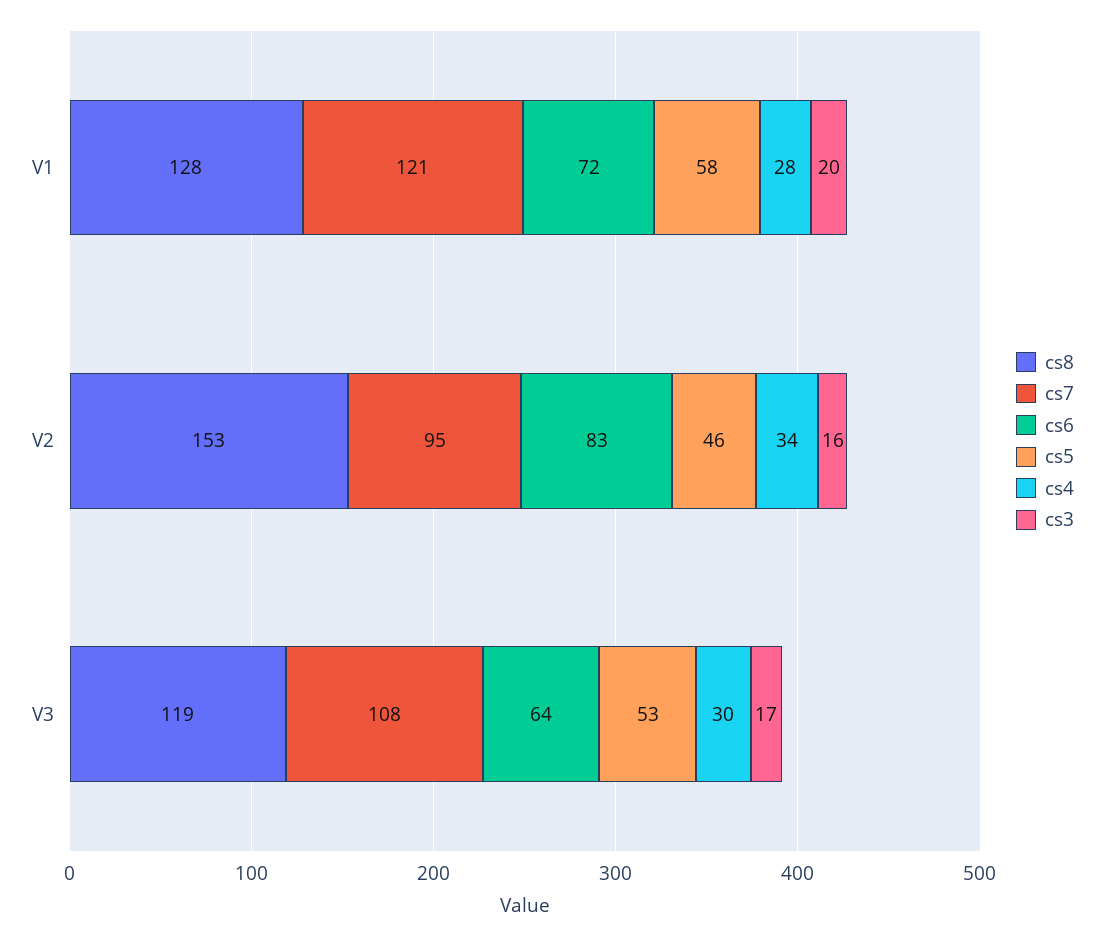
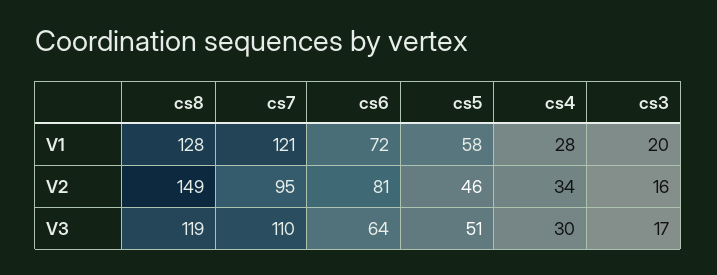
cs8, V2: 153 -> 149
cs6, V2: 83 -> 81
cs7, V3: 108 -> 110
cs5, V3: 53 -> 51

